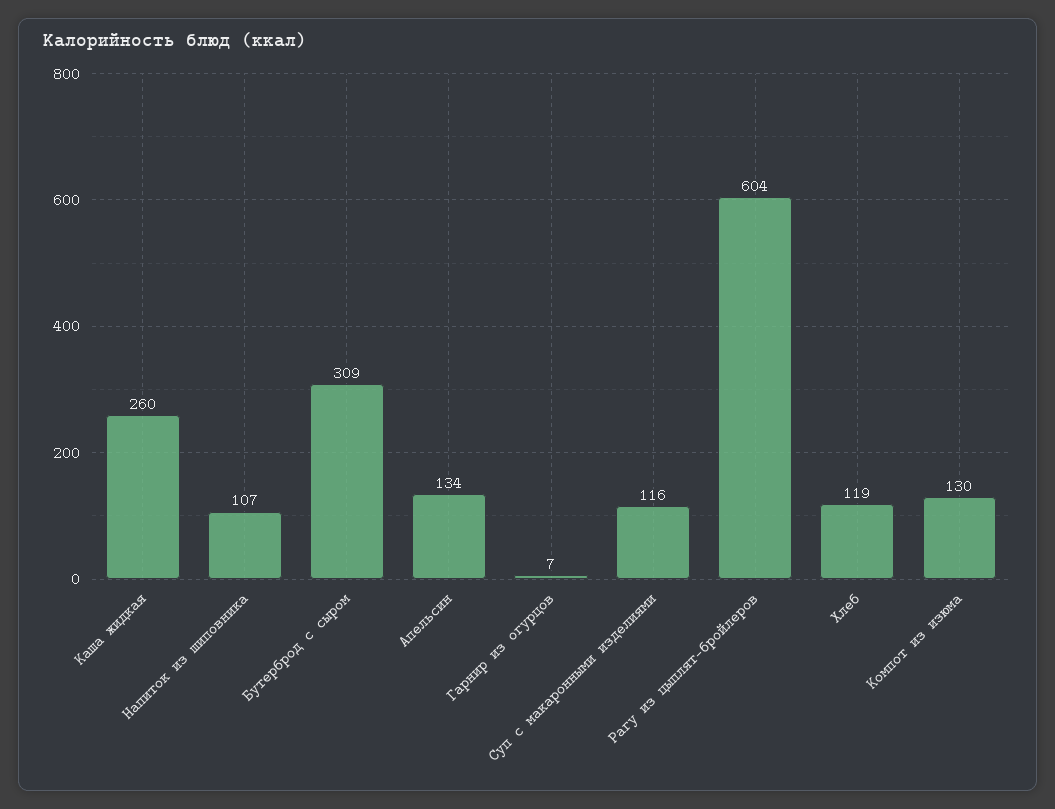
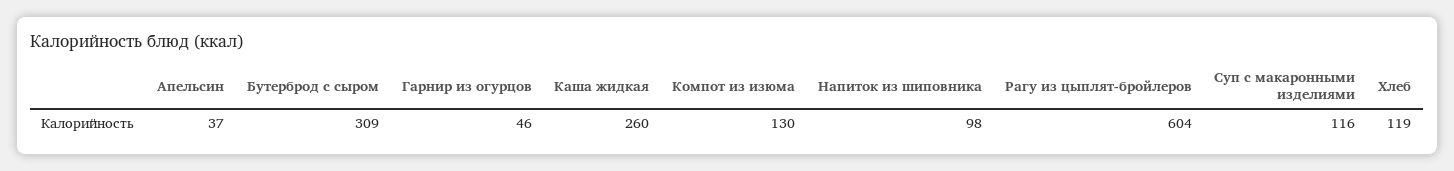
Напиток из шиповника: 107 -> 98
Апельсин: 134 -> 37
Гарнир из огурцов: 7 -> 46

